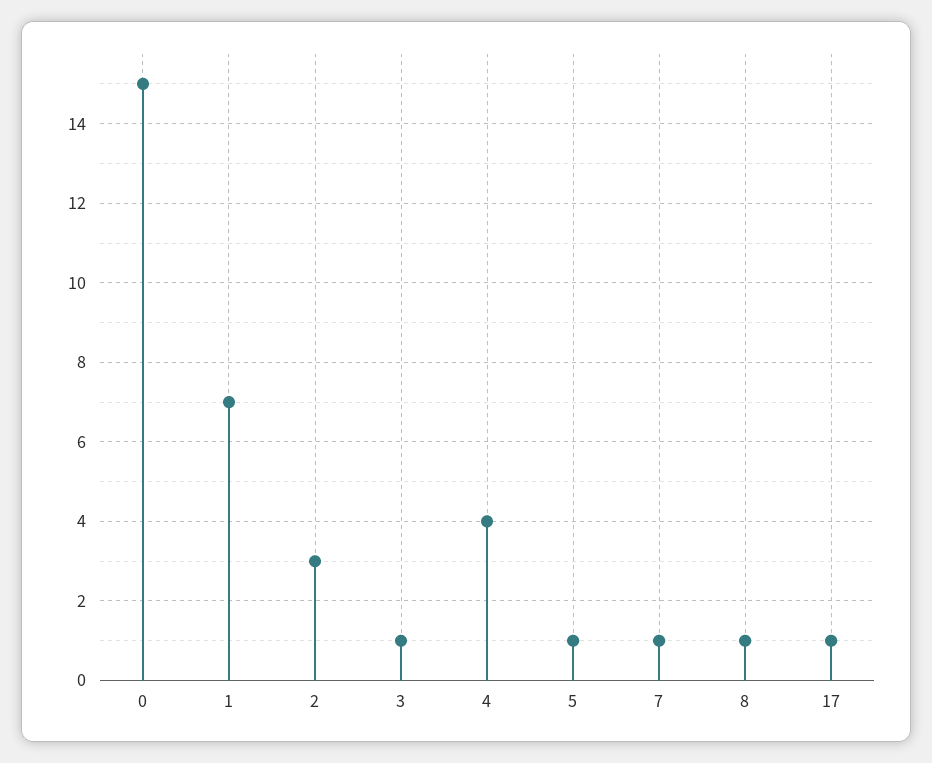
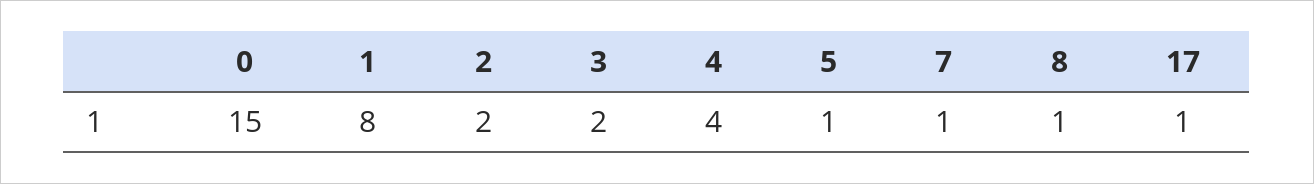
1: 7 -> 8
2: 3 -> 2
3: 1 -> 2

